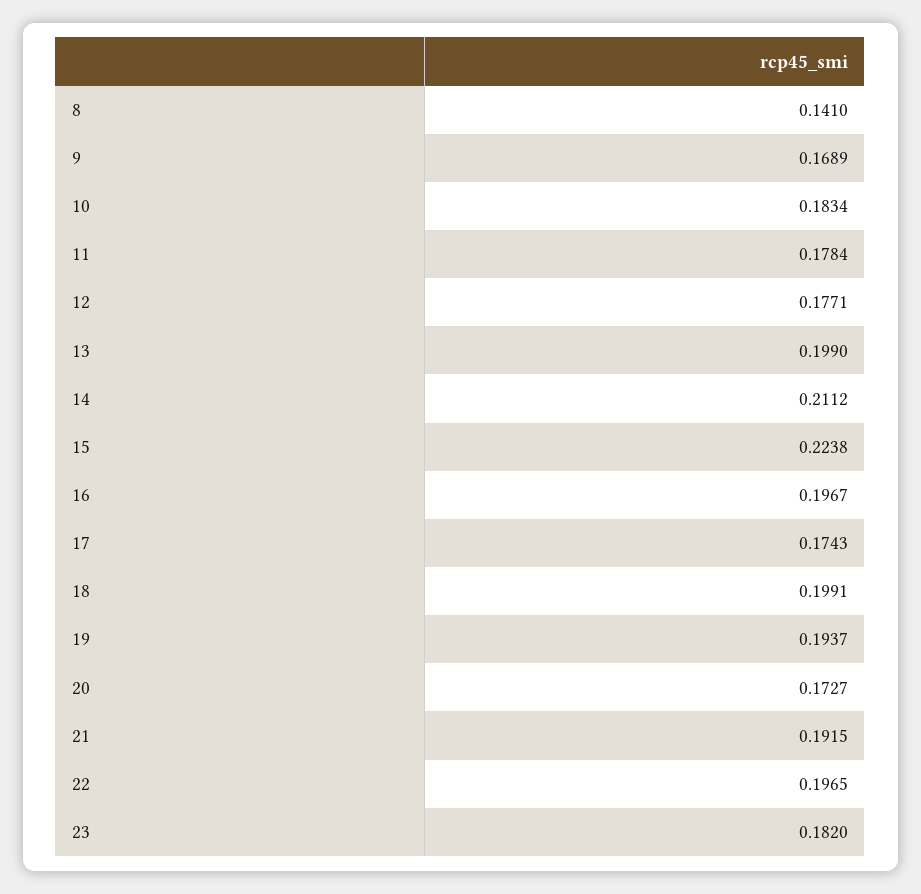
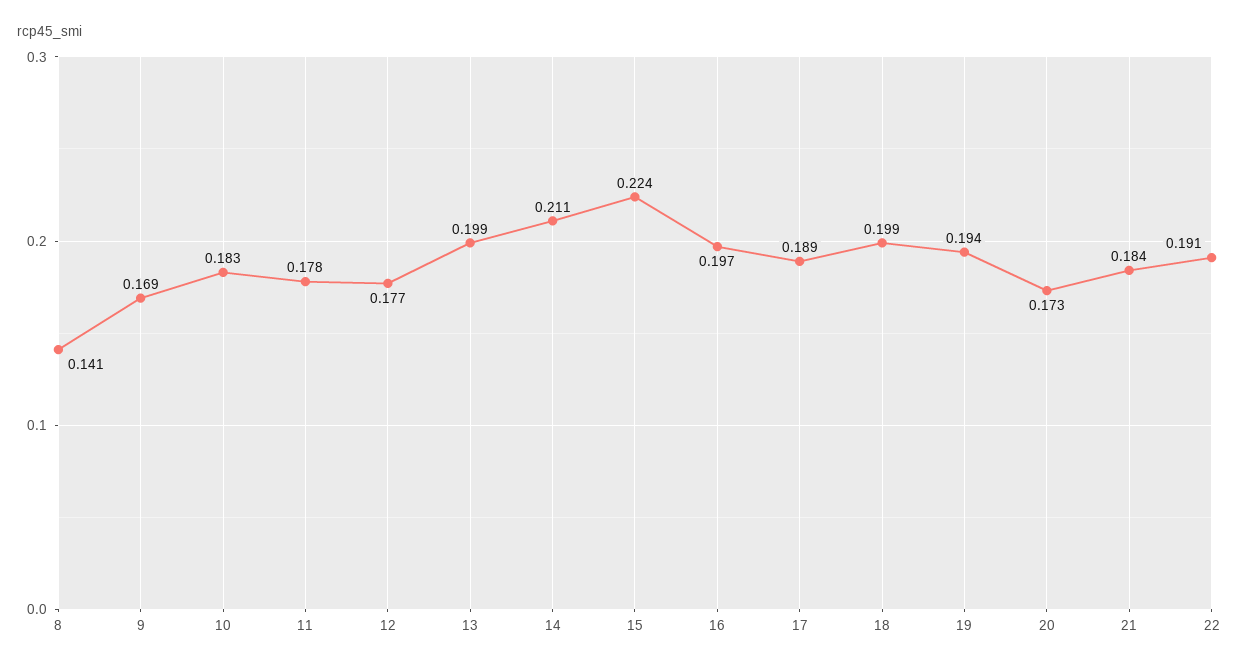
17: 0.1743 -> 0.189
21: 0.1915 -> 0.184
22: 0.1965 -> 0.191
23: 0.182 -> none

